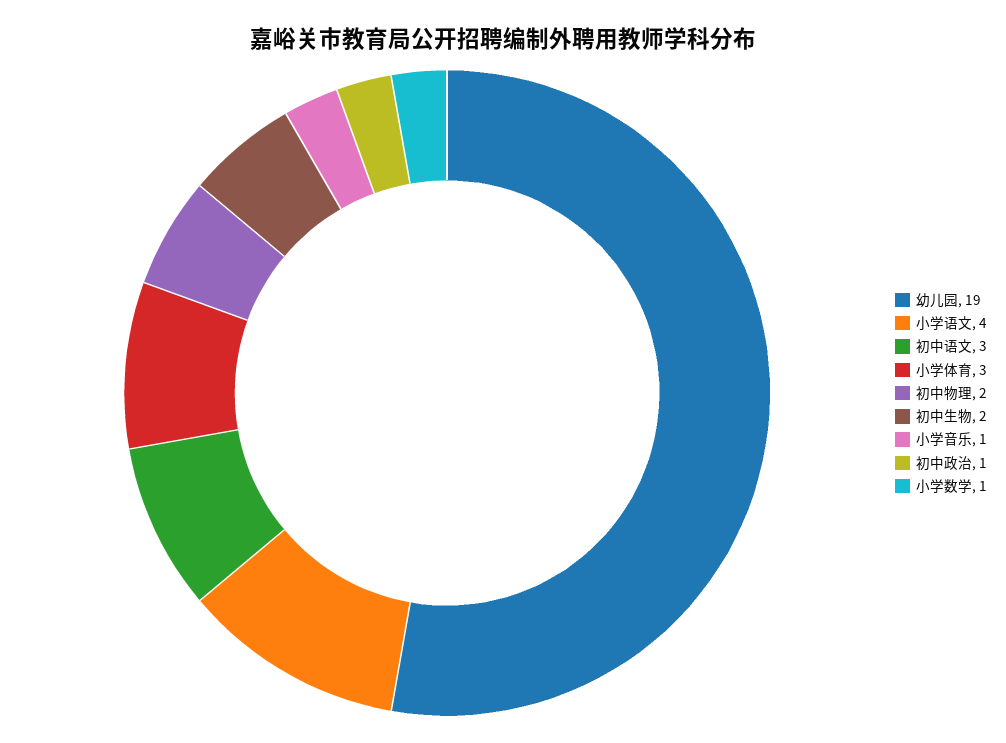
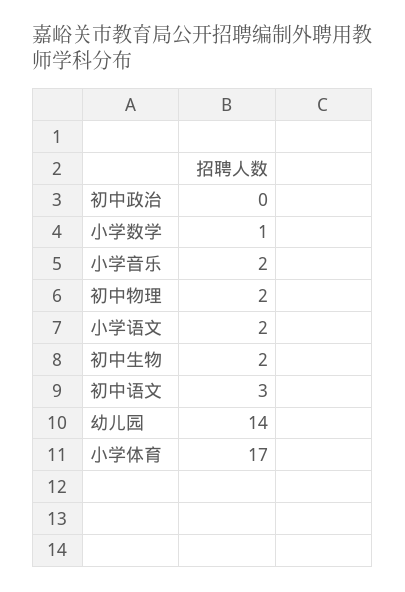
幼儿园: 19 -> 14
小学语文: 4 -> 2
小学体育: 3 -> 17
小学音乐: 1 -> 2
初中政治: 1 -> 0

